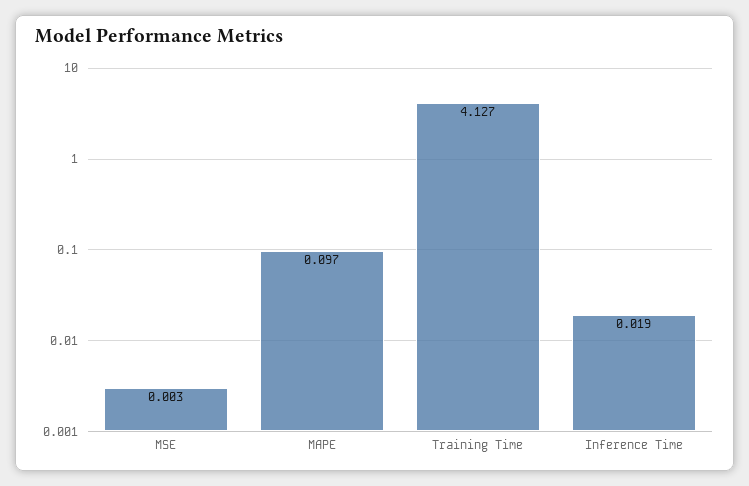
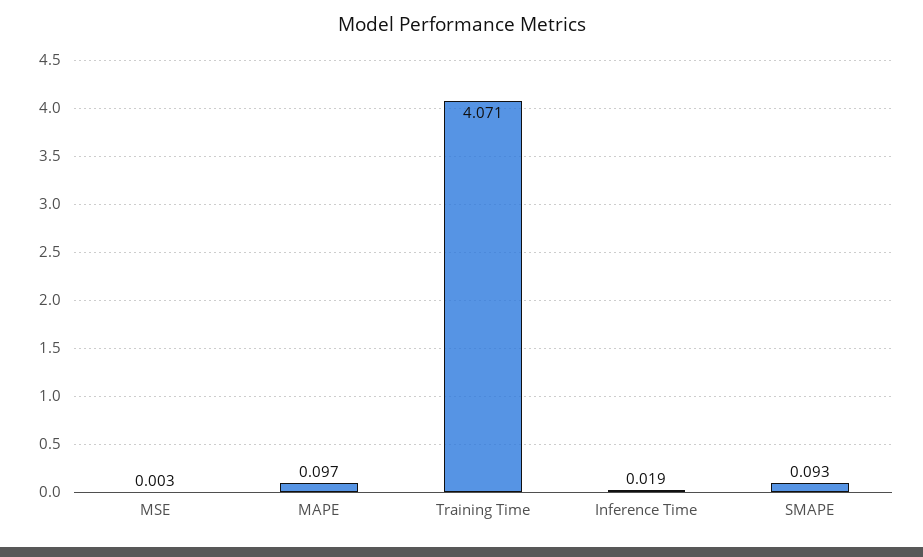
Training Time: 4.127 -> 4.071
SMAPE: none -> 0.093

